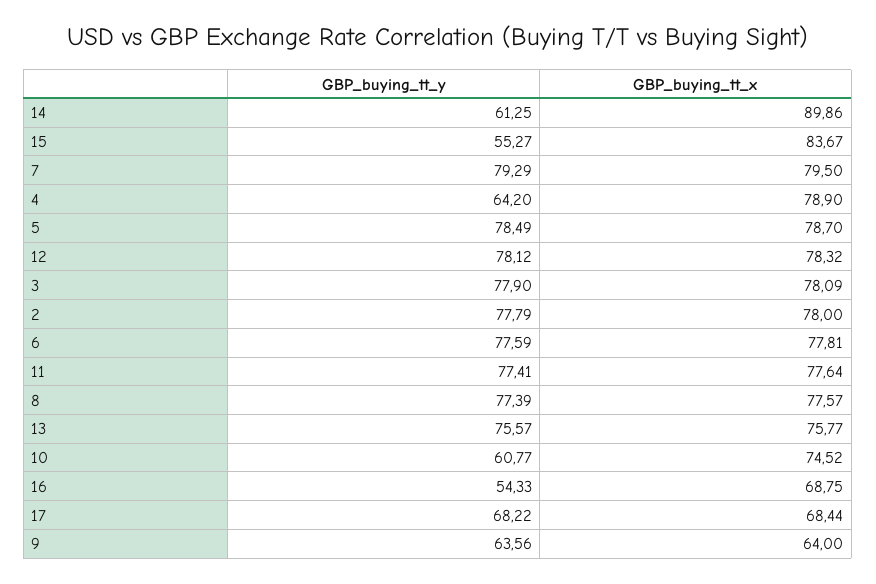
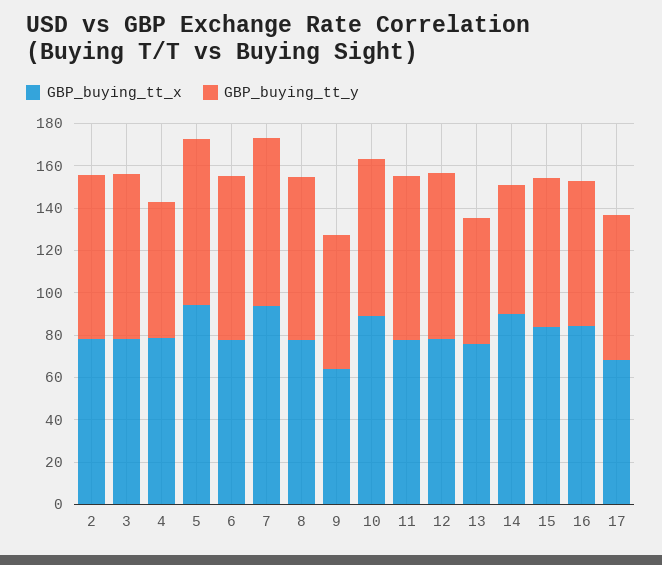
GBP_buying_tt_y, 15: 55.27 -> 70
GBP_buying_tt_x, 7: 79.5 -> 95
GBP_buying_tt_x, 5: 78.7 -> 95
GBP_buying_tt_y, 13: 75.57 -> 60
GBP_buying_tt_y, 10: 60.77 -> 75
GBP_buying_tt_x, 10: 74.52 -> 90
GBP_buying_tt_y, 16: 54.33 -> 70
GBP_buying_tt_x, 16: 68.75 -> 85

